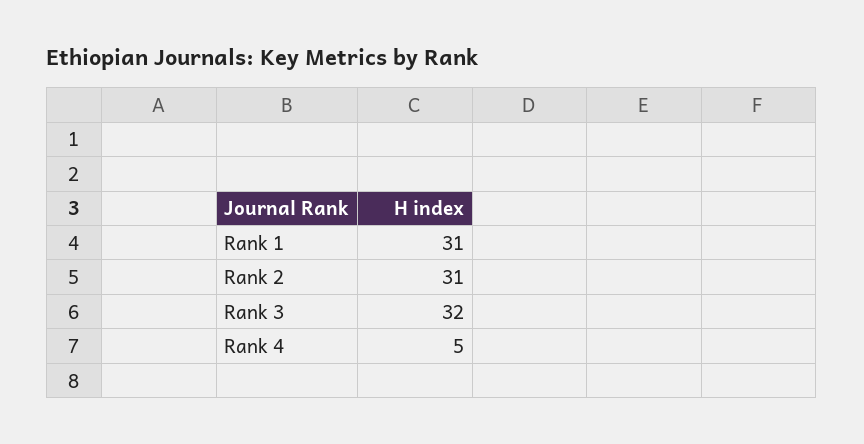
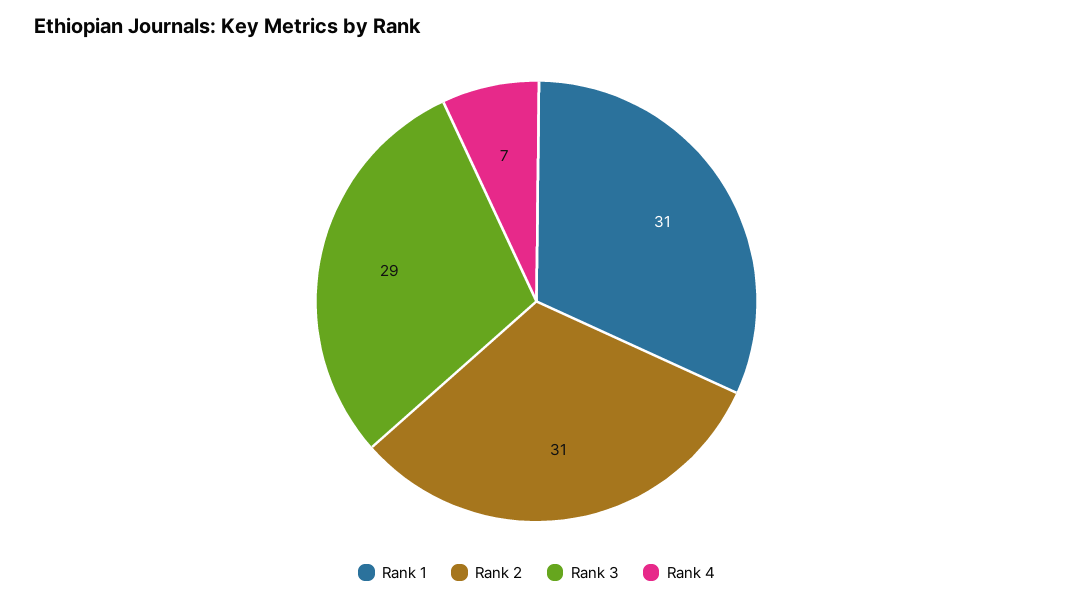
Rank 3: 32 -> 29
Rank 4: 5 -> 7

